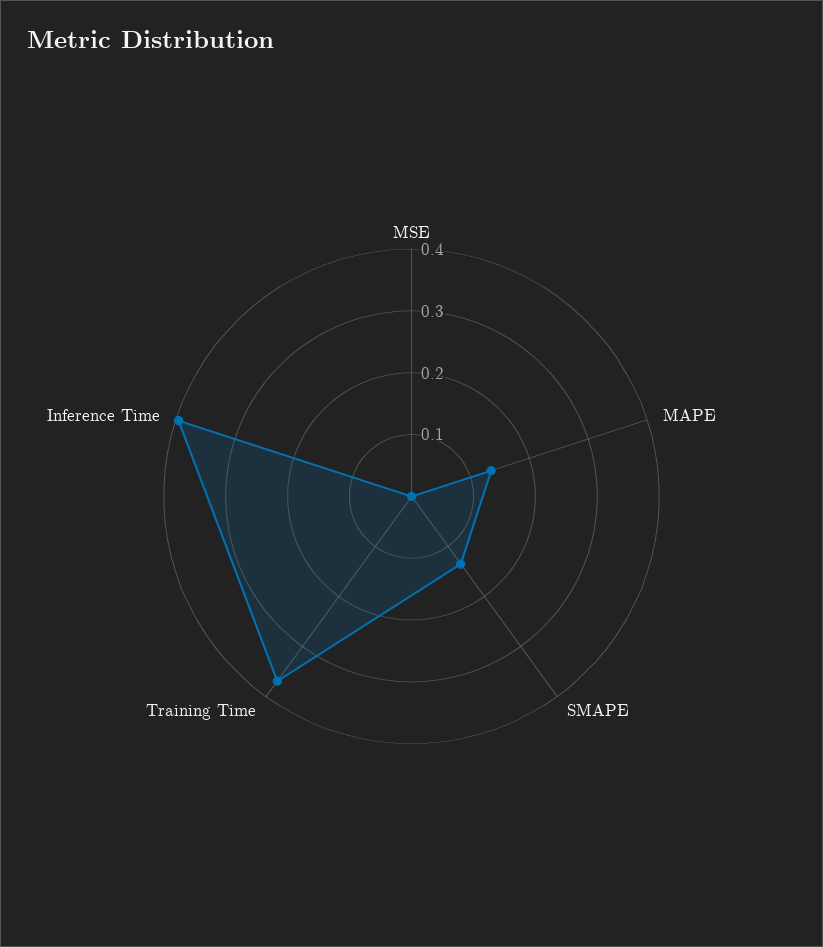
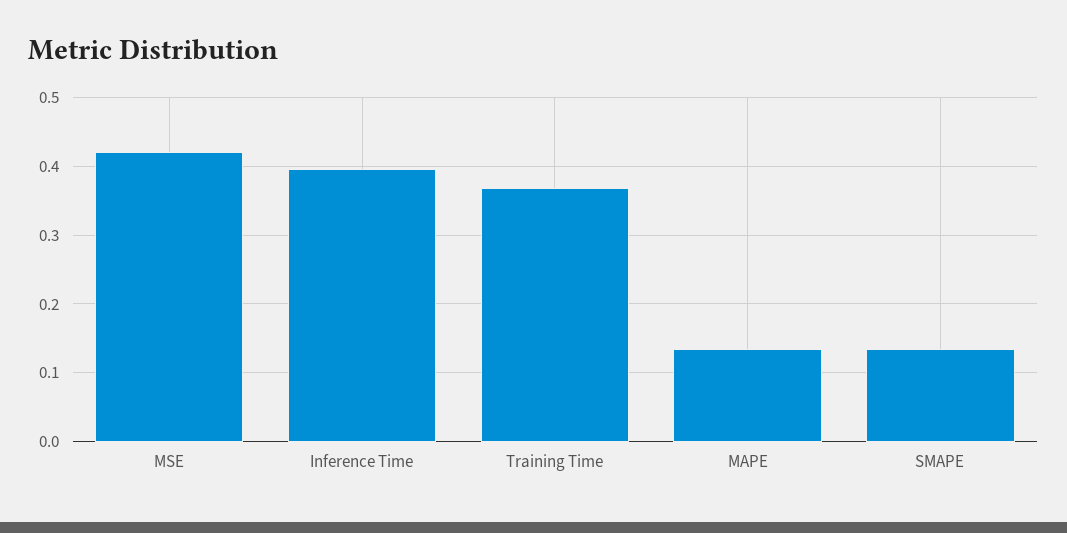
MSE: 0 -> 0.42

